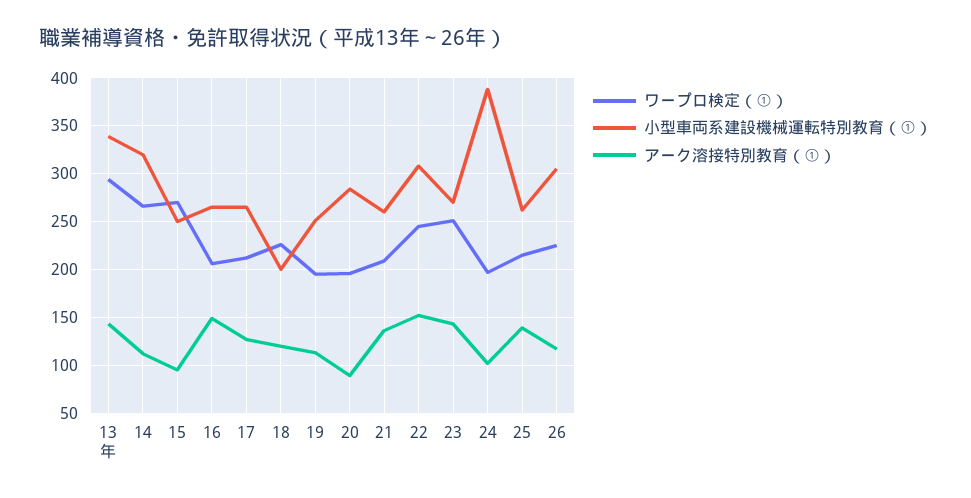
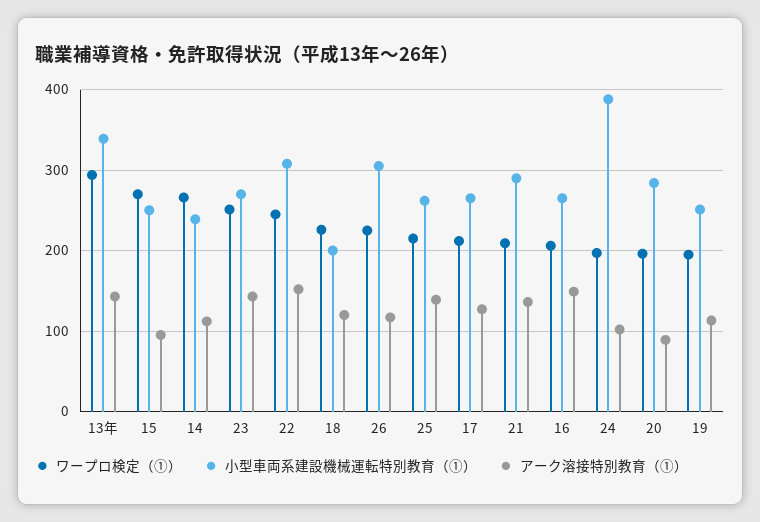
小型車両系建設機械運転特別教育（①）, 14: 320 -> 240
小型車両系建設機械運転特別教育（①）, 21: 260 -> 290

